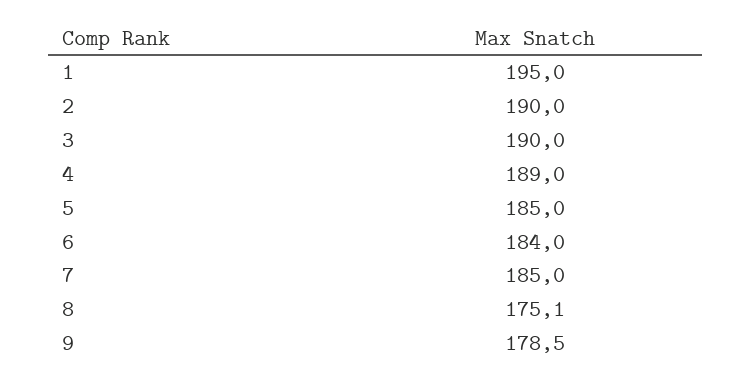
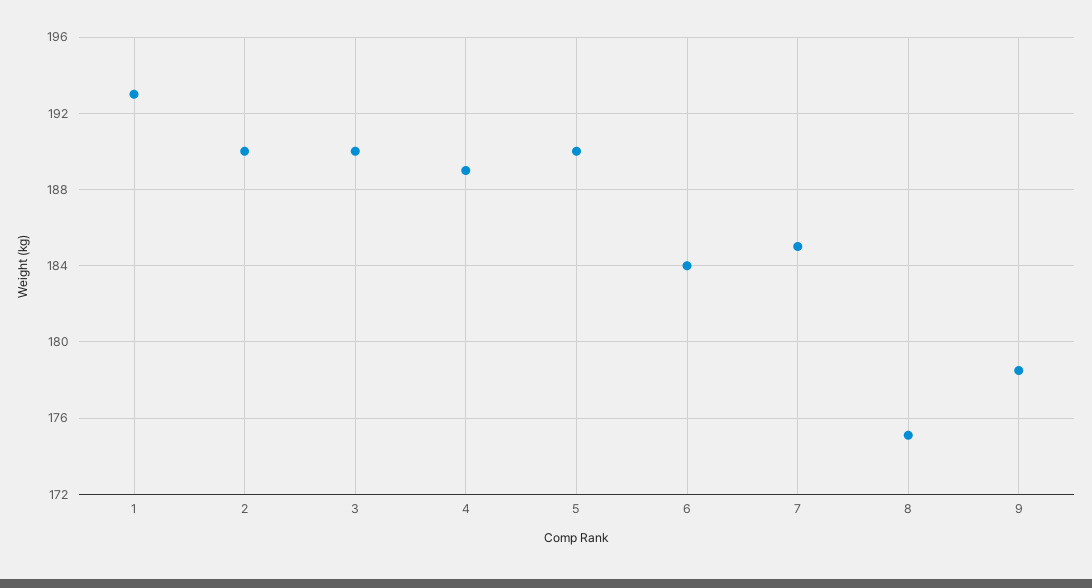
1: 195 -> 193
5: 185 -> 190

